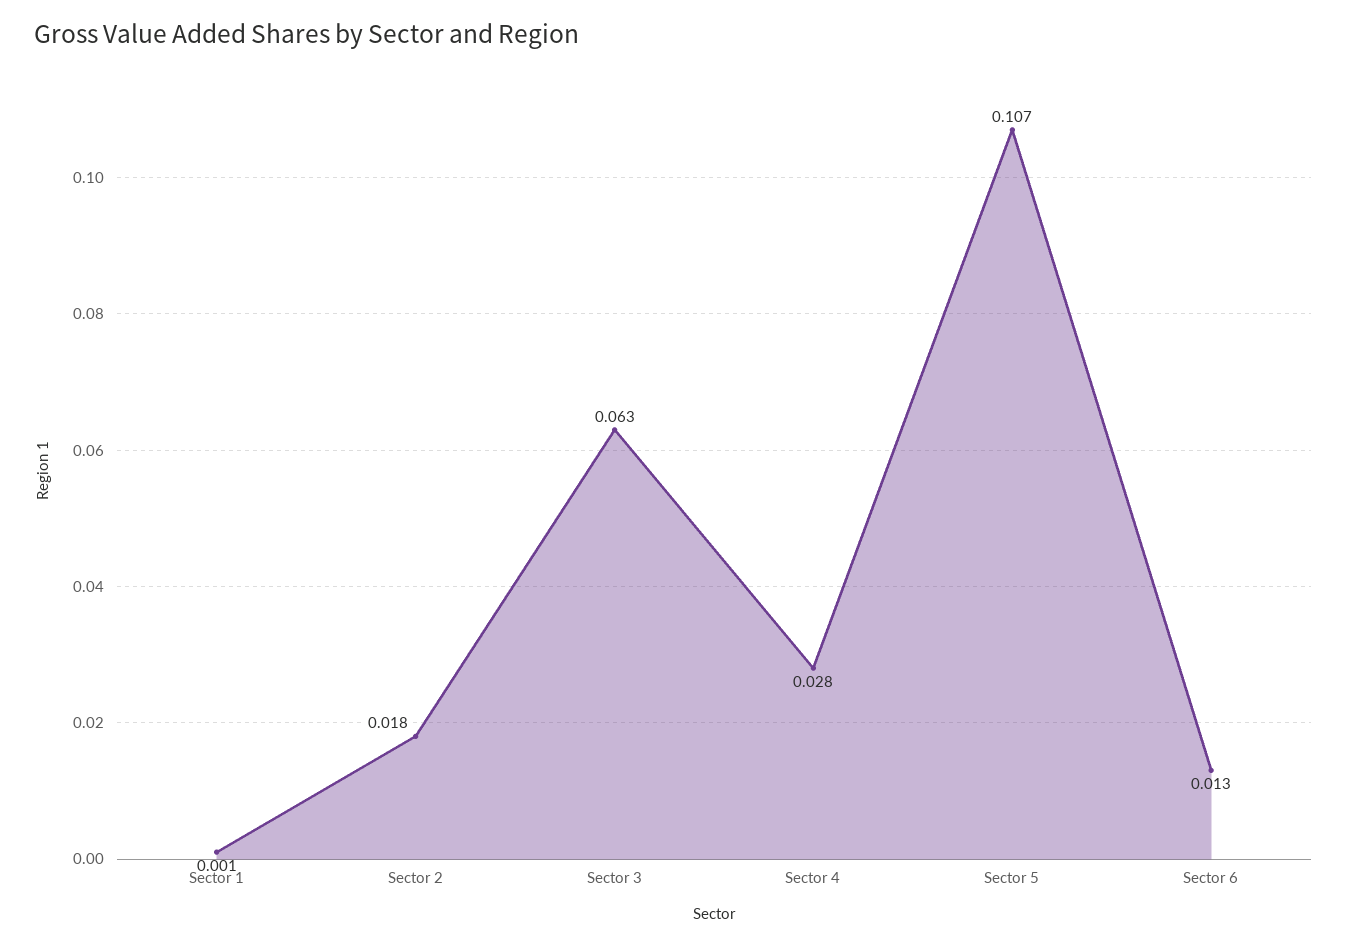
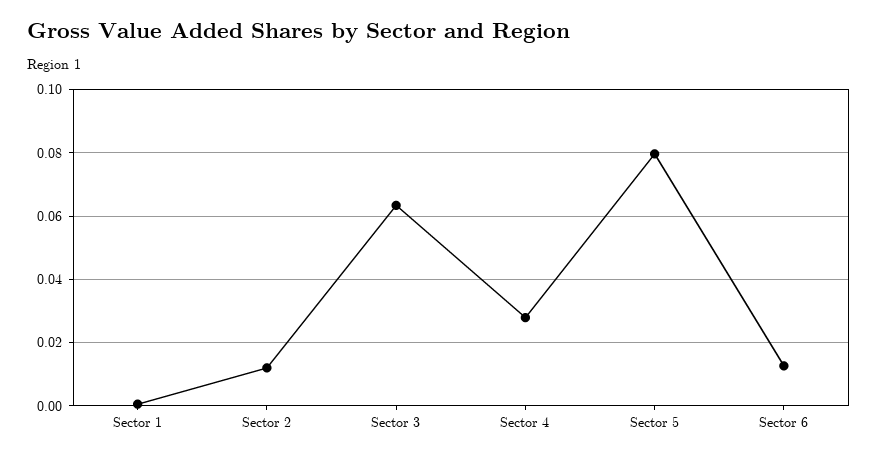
Sector 2: 0.018 -> 0.012
Sector 5: 0.107 -> 0.08

